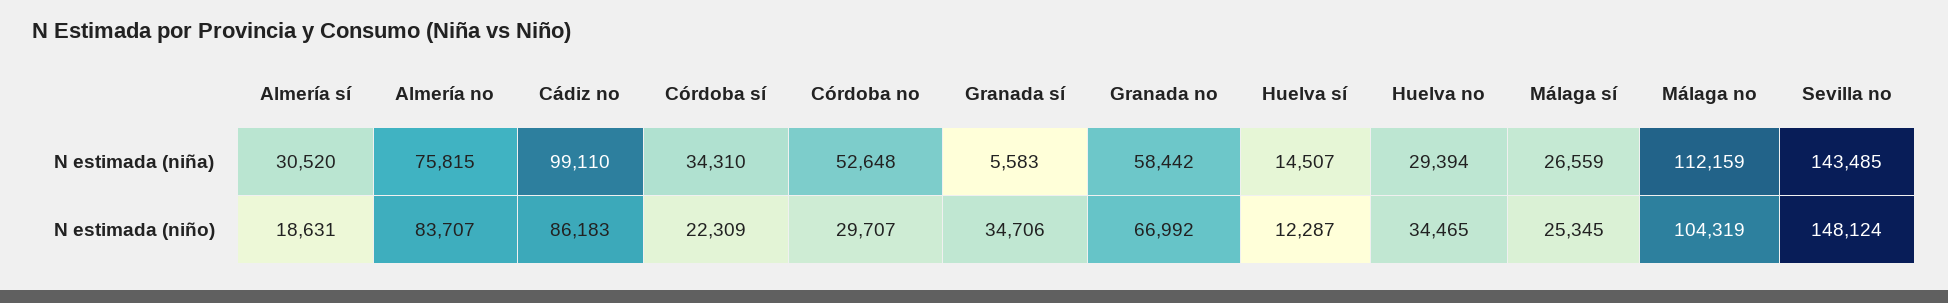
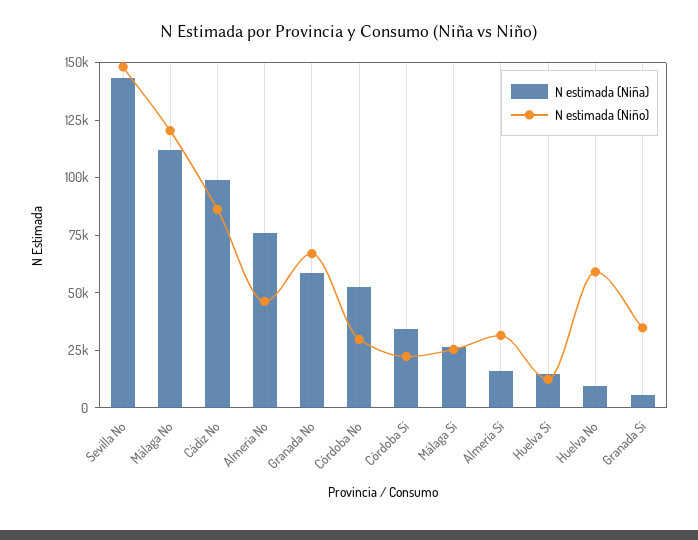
N estimada (niña), Almería sí: 30520 -> 15000
N estimada (niña), Huelva no: 29394 -> 10000
N estimada (niño), Almería sí: 18631 -> 30000
N estimada (niño), Almería no: 83707 -> 45000
N estimada (niño), Huelva no: 34465 -> 60000
N estimada (niño), Málaga no: 104319 -> 120000

